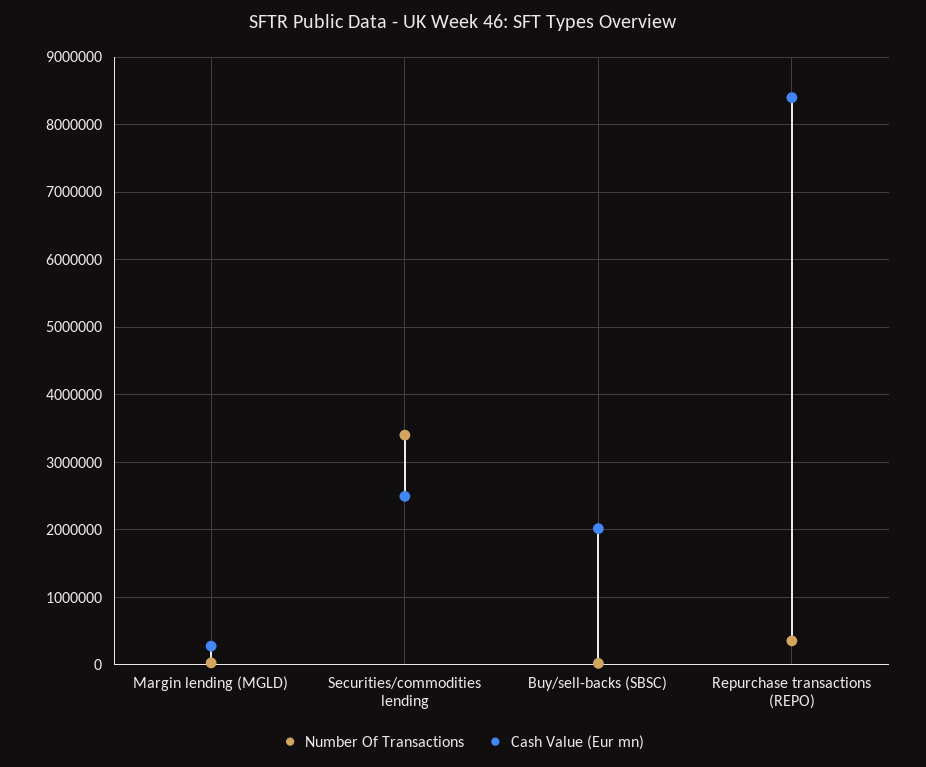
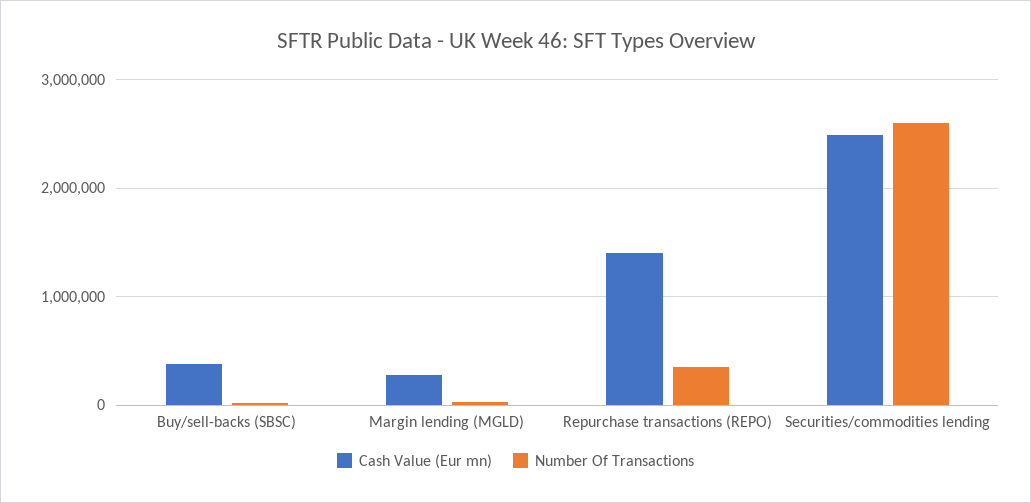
Number Of Transactions, Securities/commodities lending: 3400000 -> 2600000
Cash Value (Eur mn), Buy/sell-backs (SBSC): 2000000 -> 400000
Cash Value (Eur mn), Repurchase transactions (REPO): 8400000 -> 1400000

